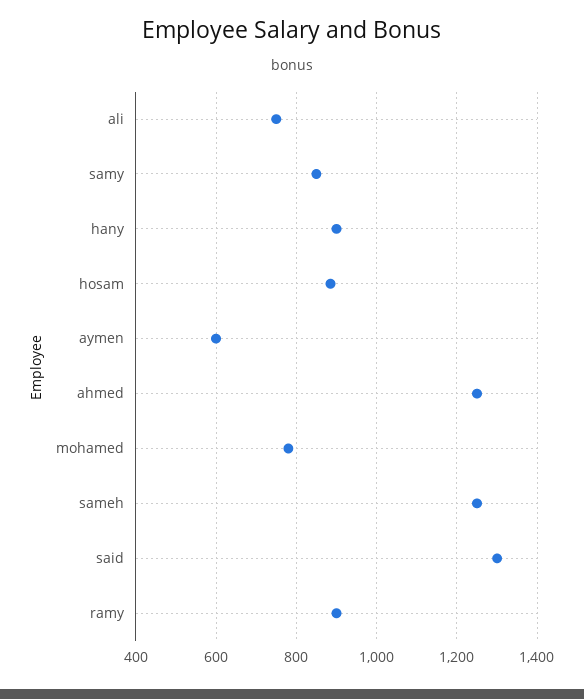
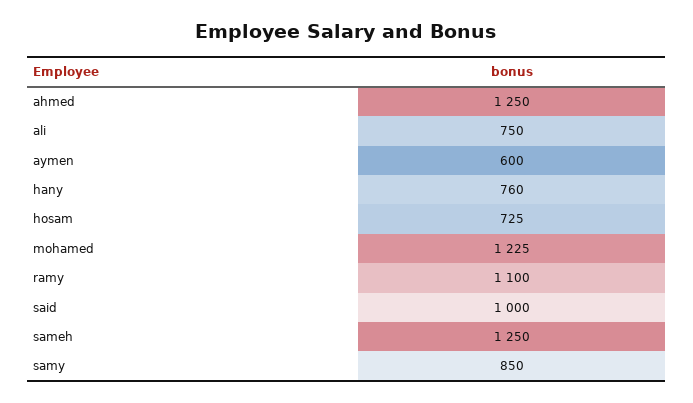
hany: 900 -> 760
hosam: 880 -> 725
mohamed: 780 -> 1225
said: 1300 -> 1000
ramy: 900 -> 1100

